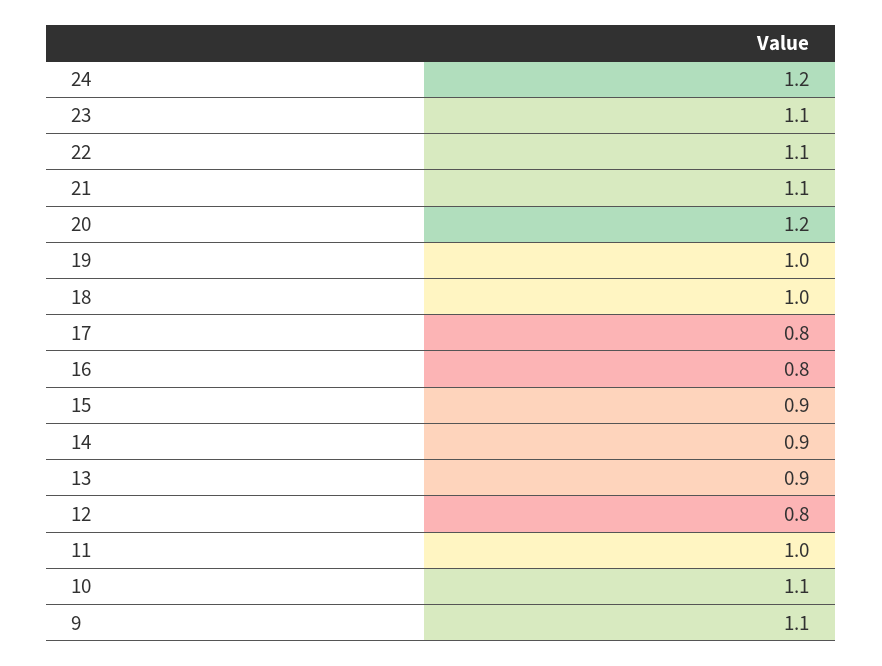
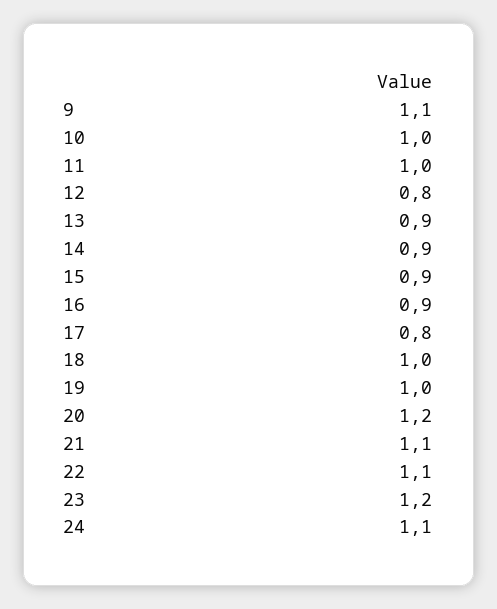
24: 1.2 -> 1.1
23: 1.1 -> 1.2
16: 0.8 -> 0.9
10: 1.1 -> 1

